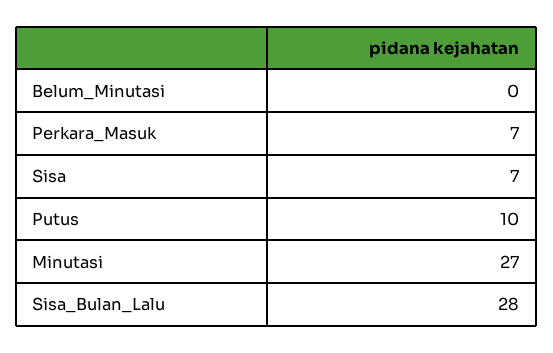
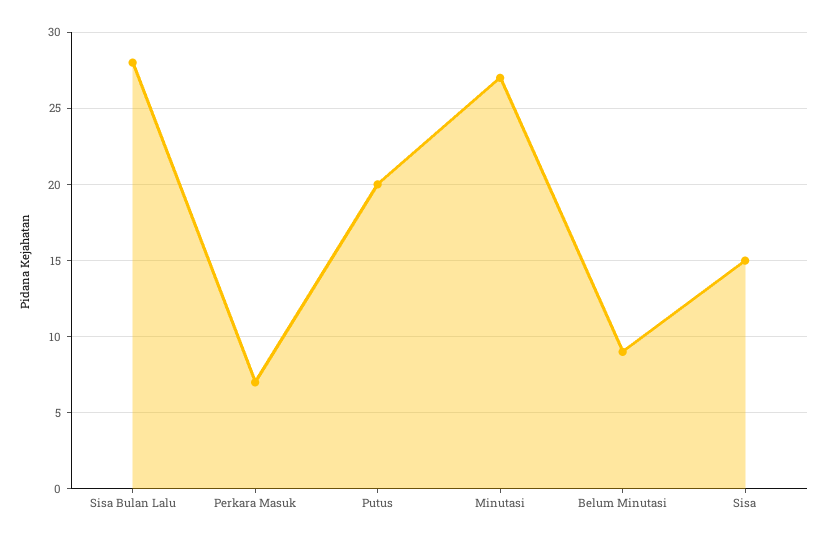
Belum_Minutasi: 0 -> 9
Sisa: 7 -> 15
Putus: 10 -> 20

